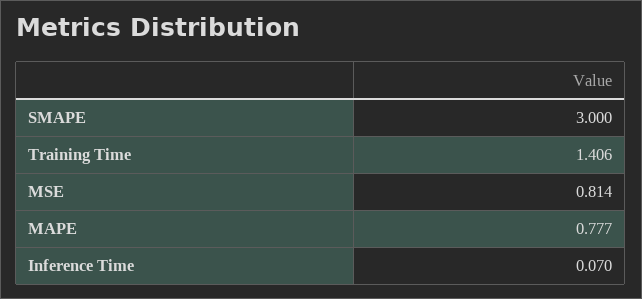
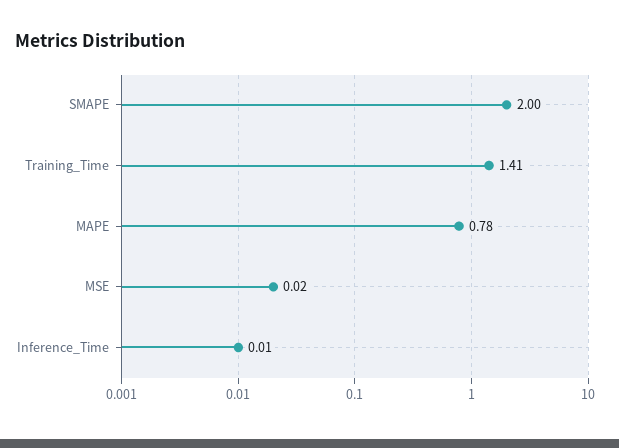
SMAPE: 3 -> 2
MSE: 0.814 -> 0.02
Inference Time: 0.07 -> 0.01

